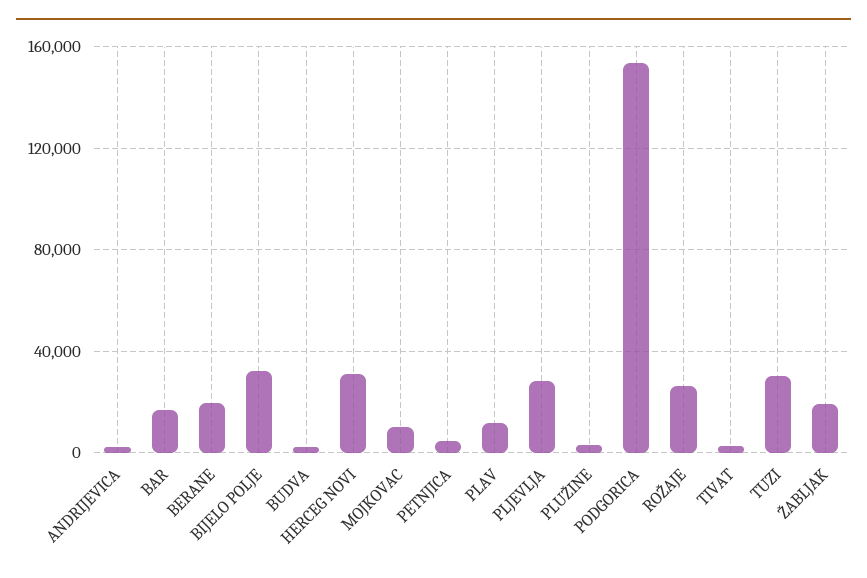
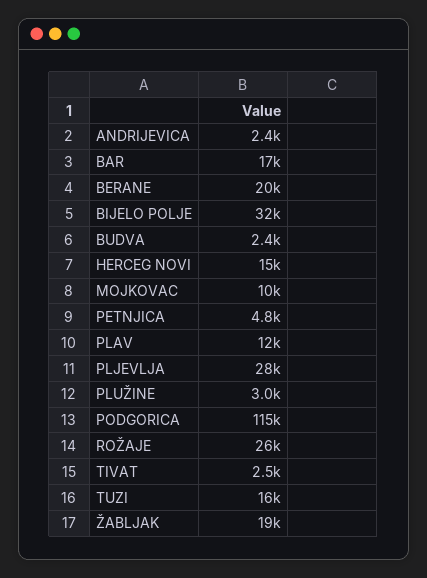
HERCEG NOVI: 30000 -> 15000
PODGORICA: 155000 -> 115000
TUZI: 30000 -> 16000

